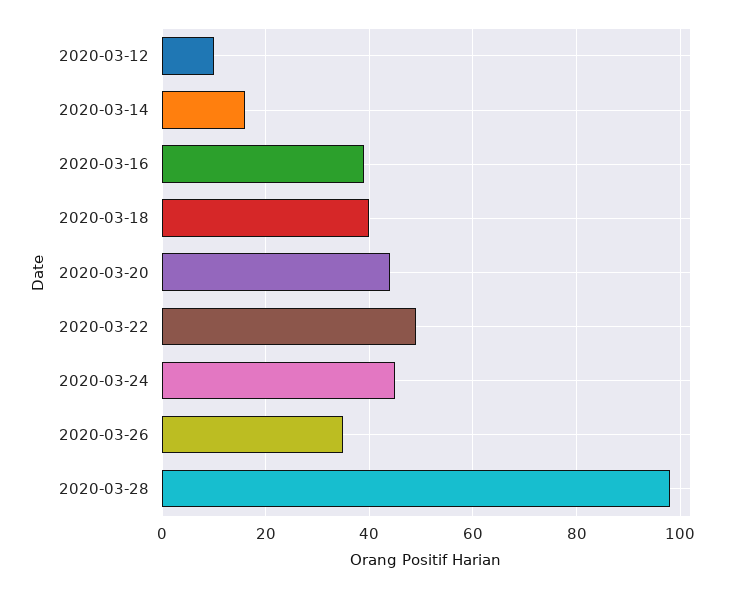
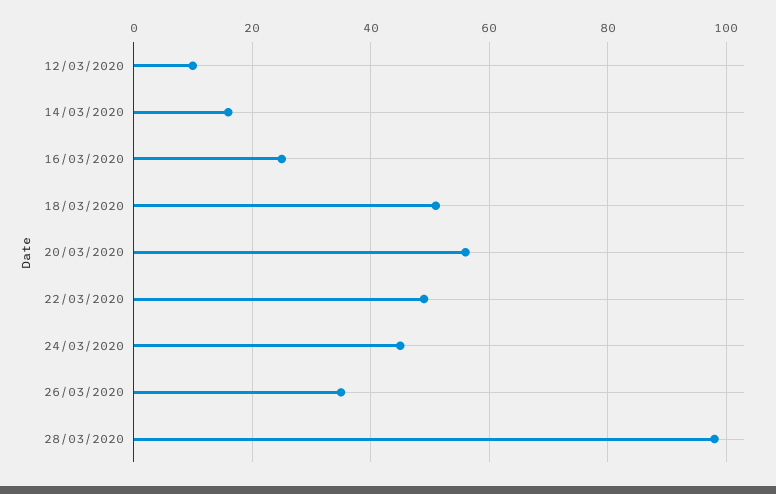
2020-03-16: 40 -> 25
2020-03-18: 40 -> 50
2020-03-20: 45 -> 55

